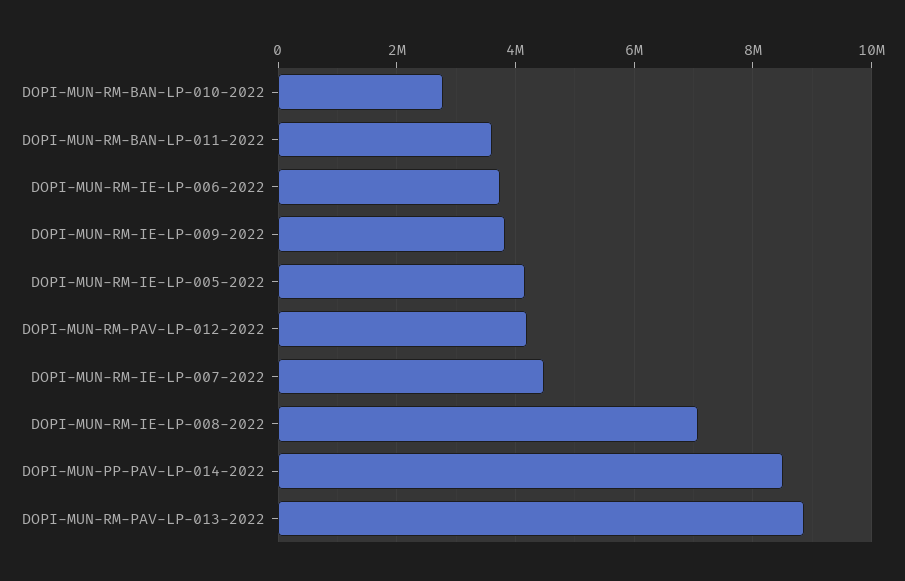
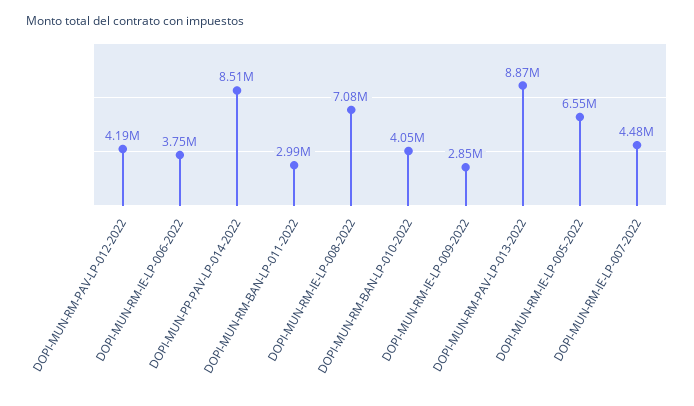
DOPI-MUN-RM-BAN-LP-010-2022: 2800000 -> 4050000
DOPI-MUN-RM-BAN-LP-011-2022: 3600000 -> 2990000
DOPI-MUN-RM-IE-LP-009-2022: 3800000 -> 2850000
DOPI-MUN-RM-IE-LP-005-2022: 4200000 -> 6550000

